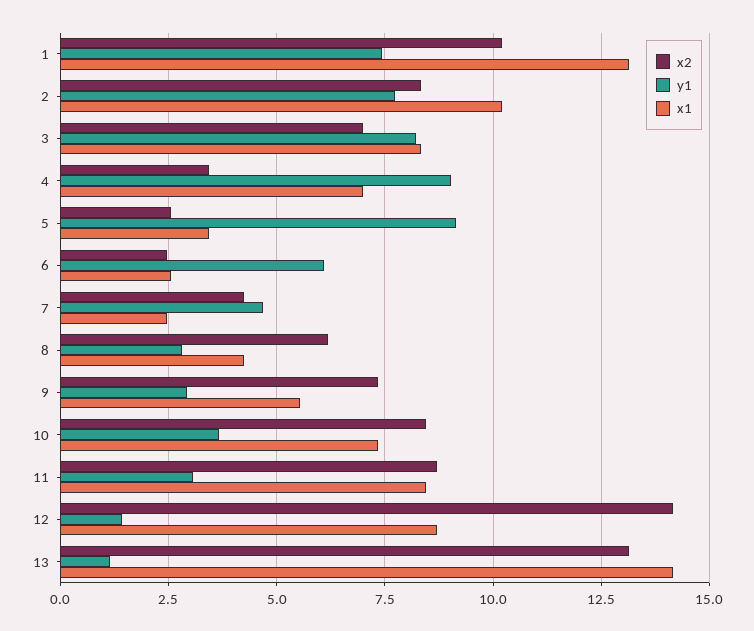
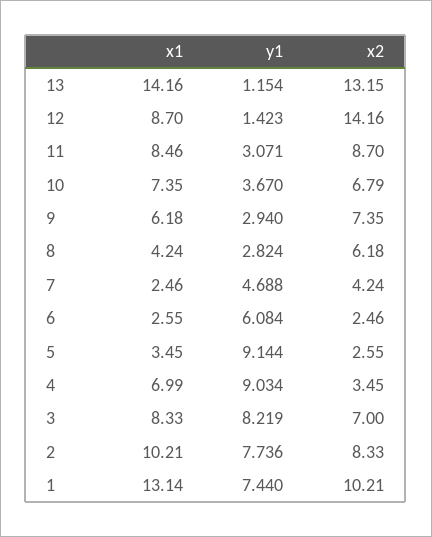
x1, 9: 5.5 -> 6.18
x2, 10: 8.5 -> 6.79

